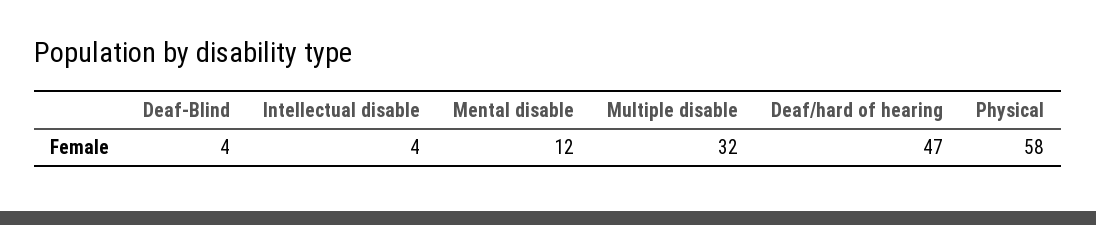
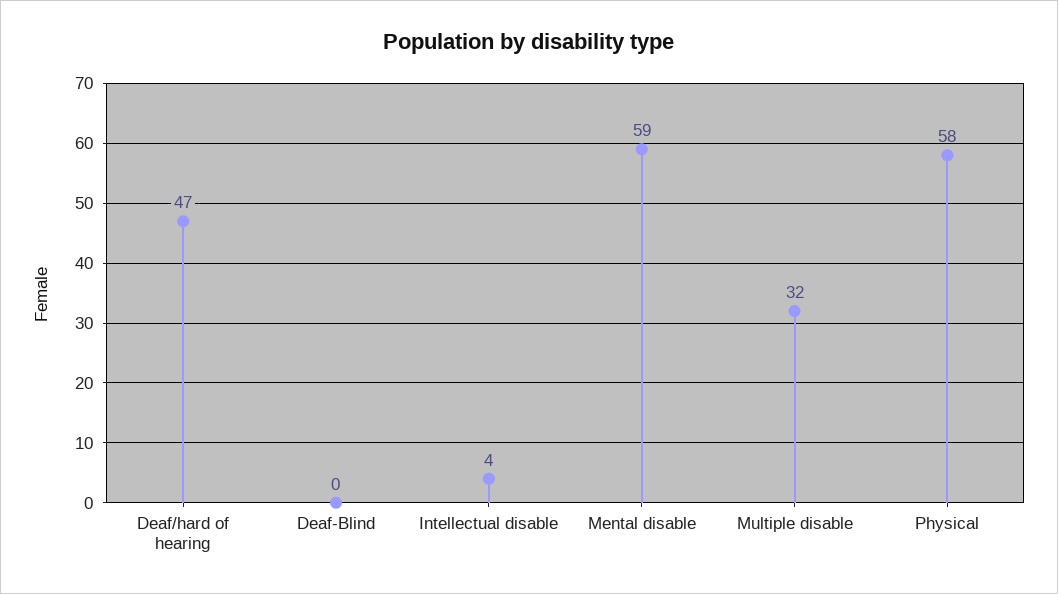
Deaf-Blind: 4 -> 0
Mental disable: 12 -> 59

